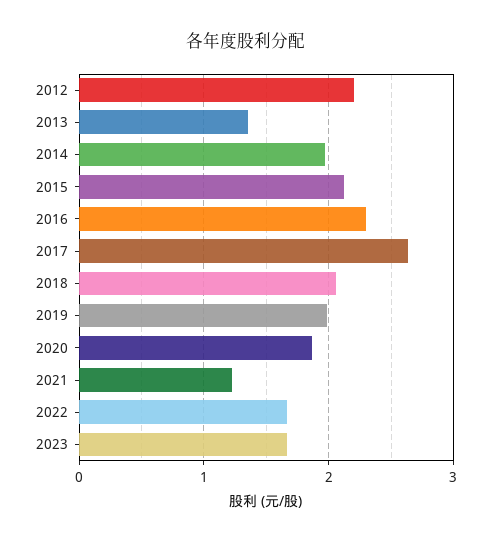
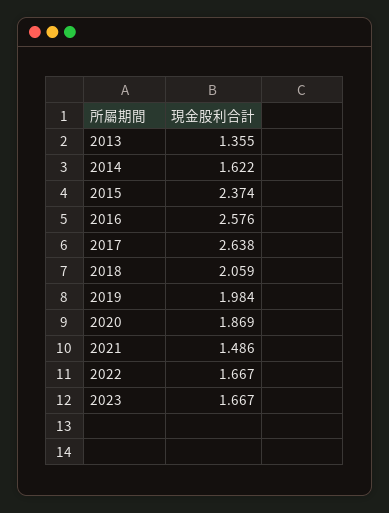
2012: 2.2 -> none
2014: 2 -> 1.622
2015: 2.1 -> 2.374
2016: 2.3 -> 2.576
2021: 1.2 -> 1.486

